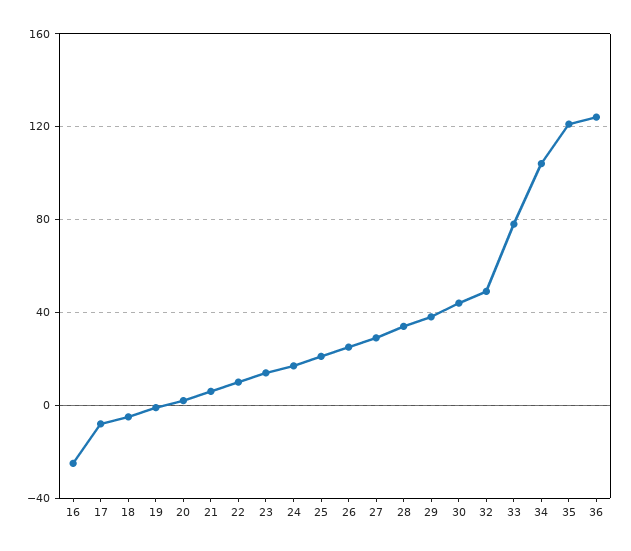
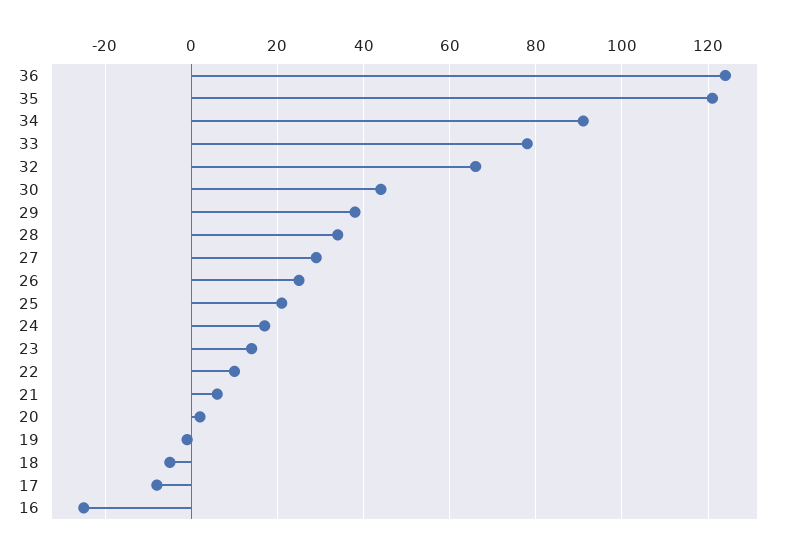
32: 50 -> 65
34: 105 -> 90

